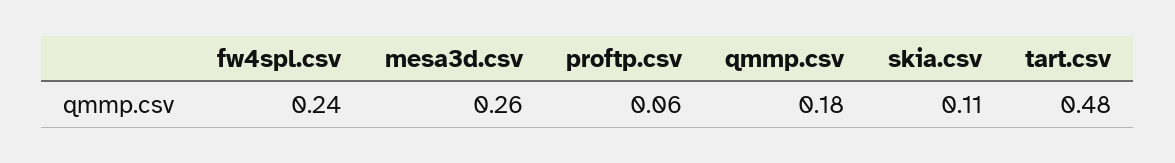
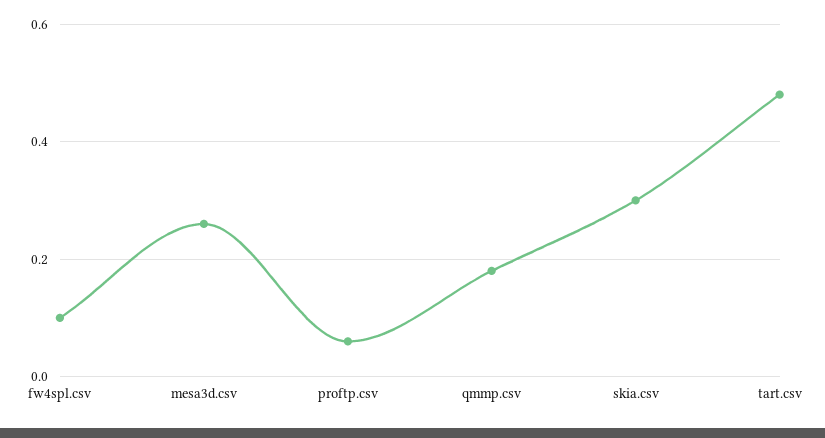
fw4spl.csv: 0.24 -> 0.1
skia.csv: 0.11 -> 0.3

